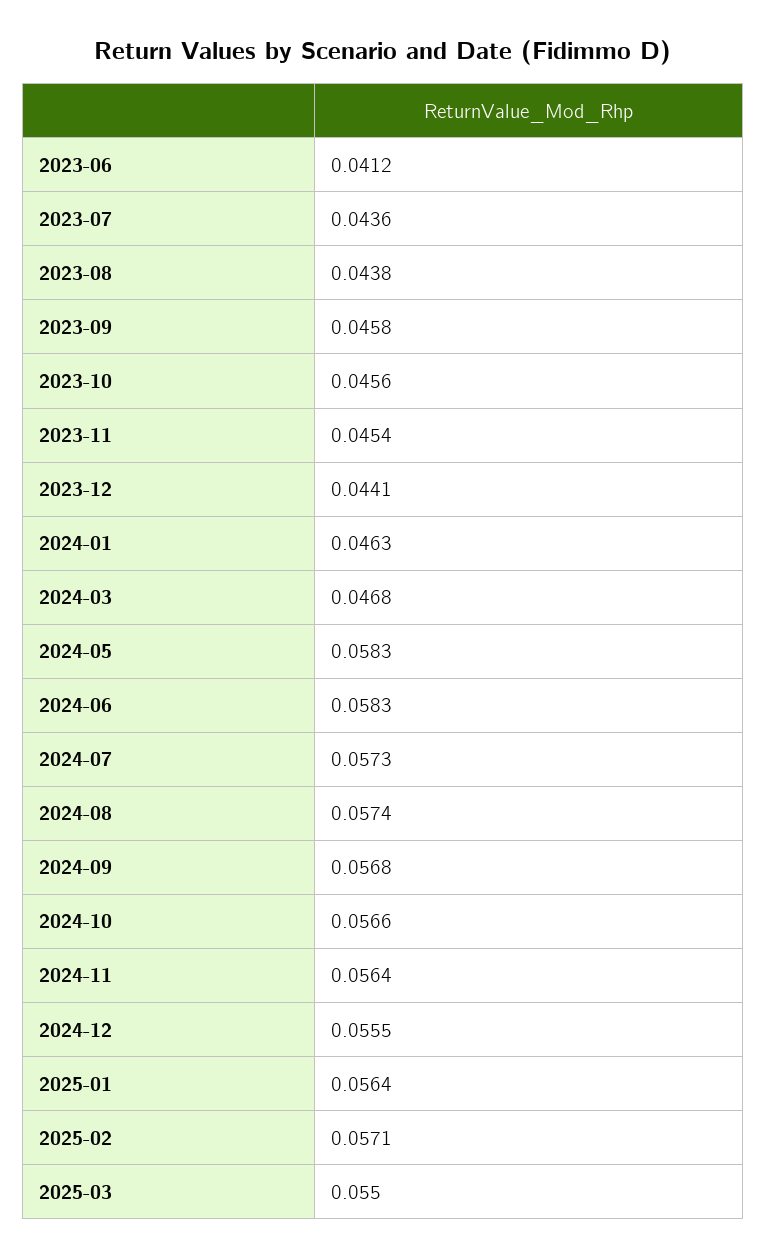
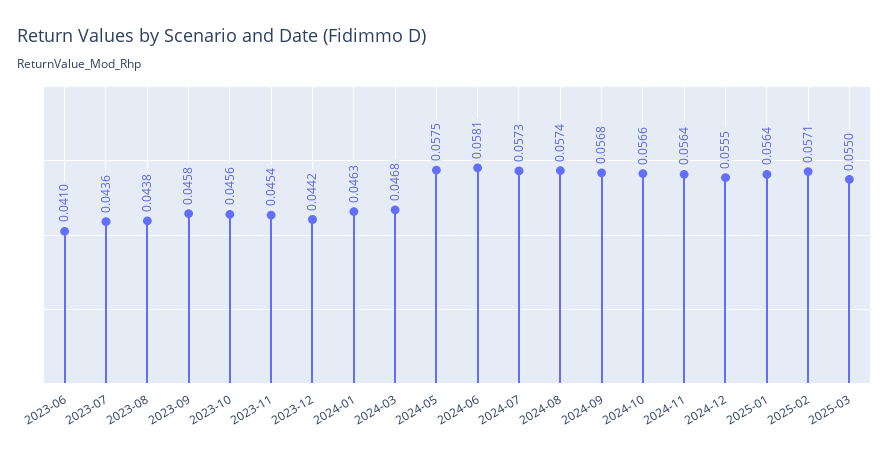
2023-06: 0.0412 -> 0.041
2023-12: 0.0441 -> 0.0442
2024-05: 0.0583 -> 0.0575
2024-06: 0.0583 -> 0.0581

